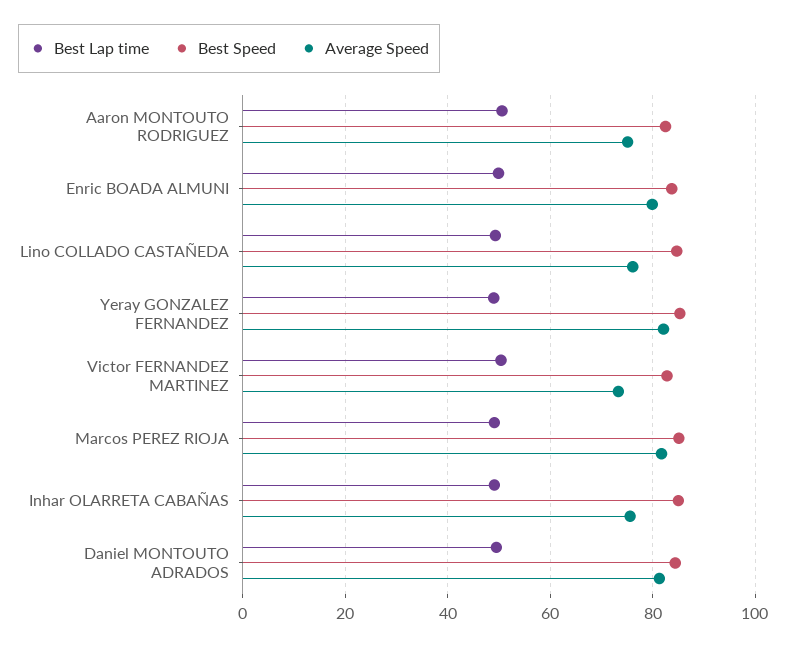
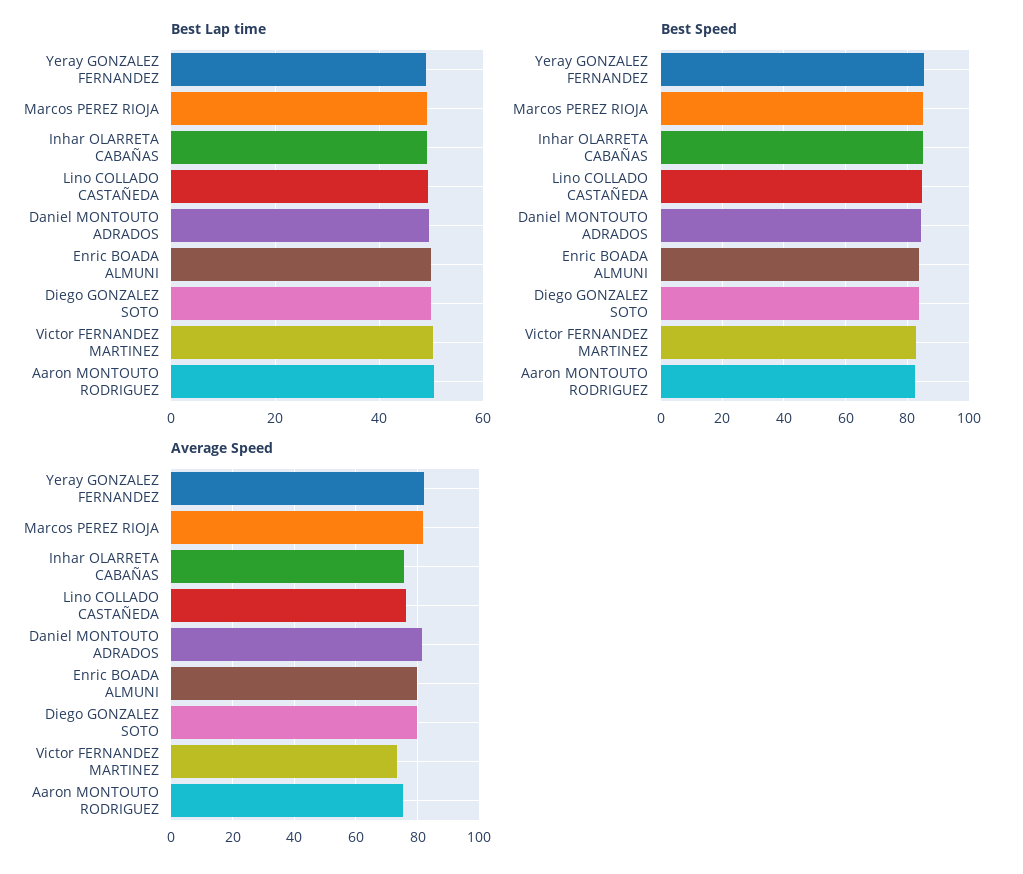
Best Lap time, Diego GONZALEZ SOTO: none -> 50
Best Speed, Diego GONZALEZ SOTO: none -> 84
Average Speed, Diego GONZALEZ SOTO: none -> 80

